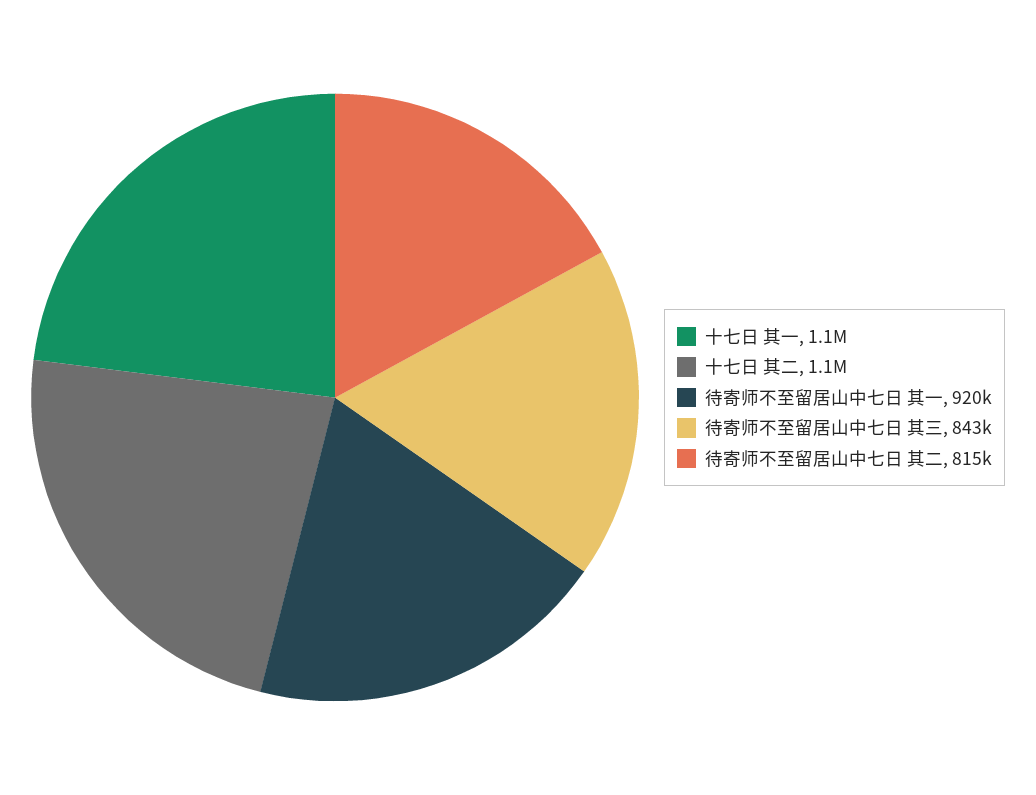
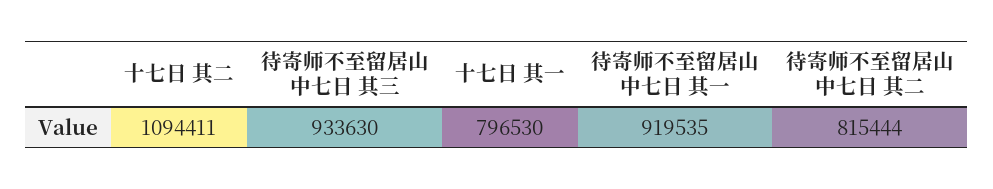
十七日 其一: 1100000 -> 796530
待寄师不至留居山中七日 其三: 843000 -> 933630

